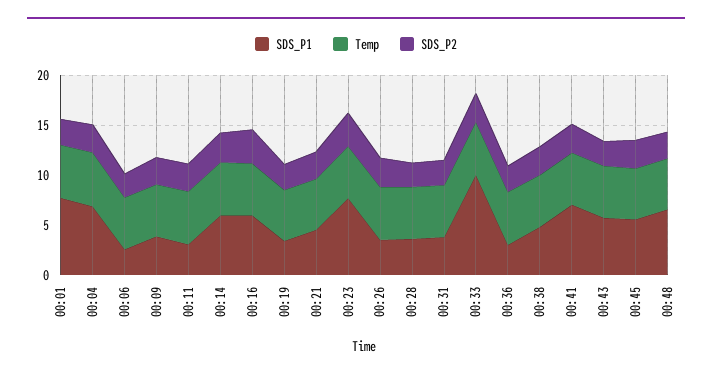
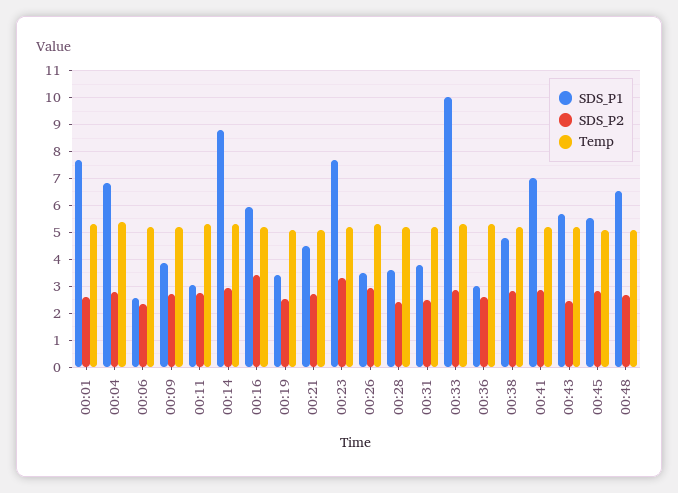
SDS_P1, 00:14: 6 -> 8.75

